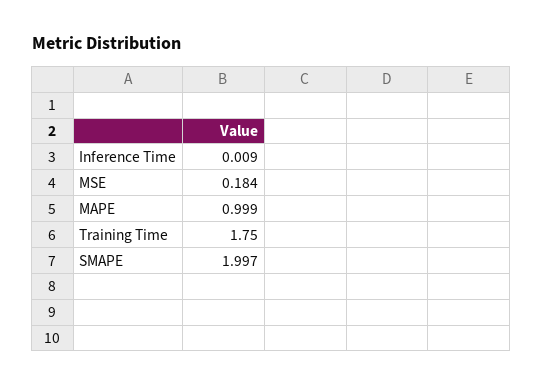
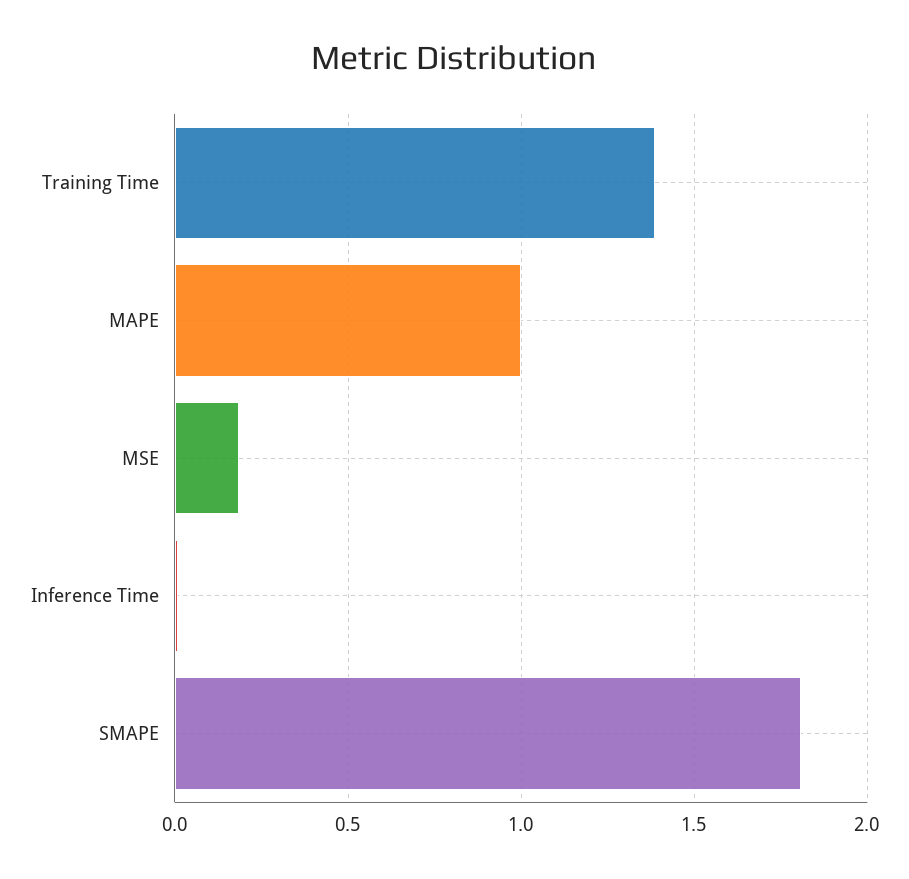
Training Time: 1.75 -> 1.4
SMAPE: 1.997 -> 1.8

